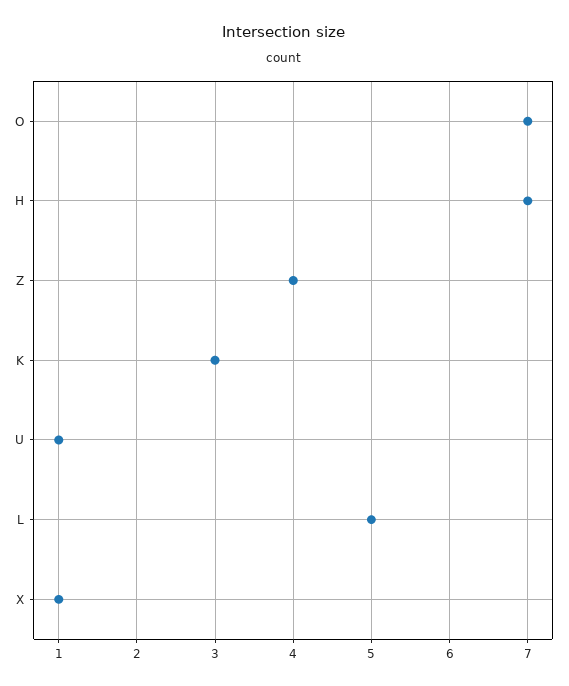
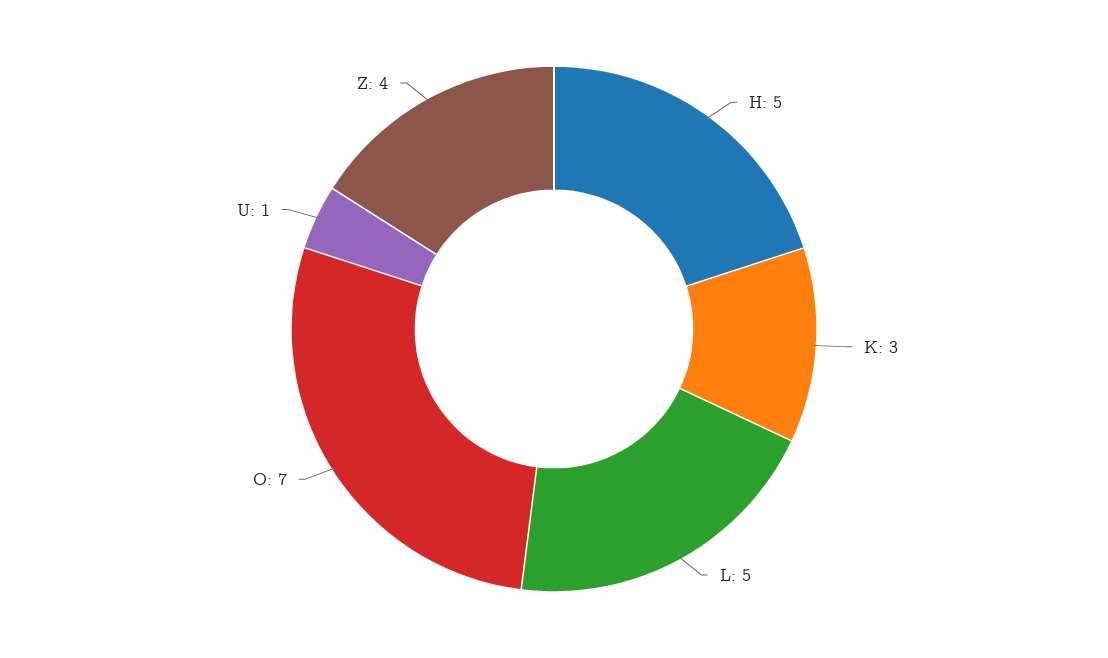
H: 7 -> 5
X: 1 -> none

